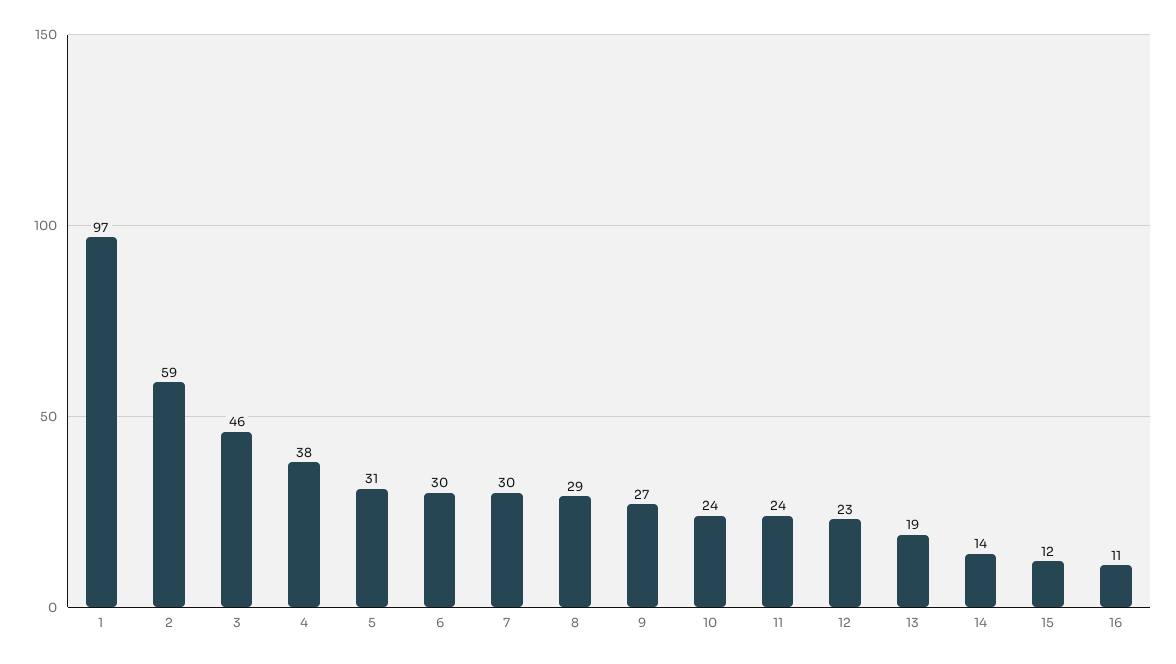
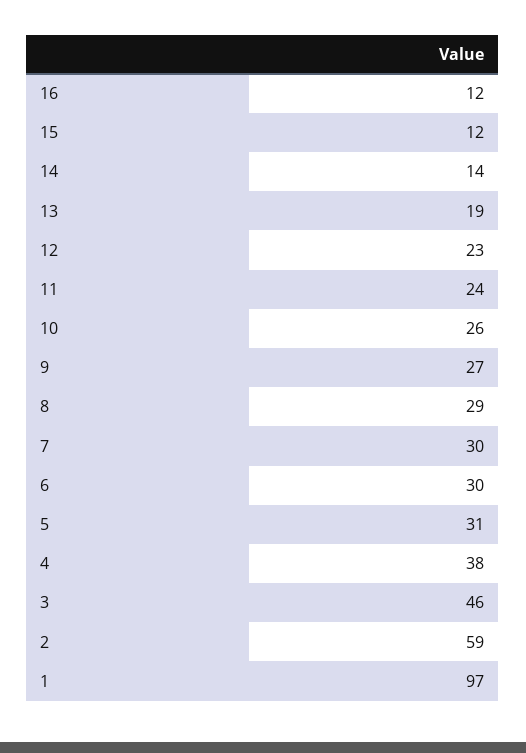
10: 24 -> 26
16: 11 -> 12

